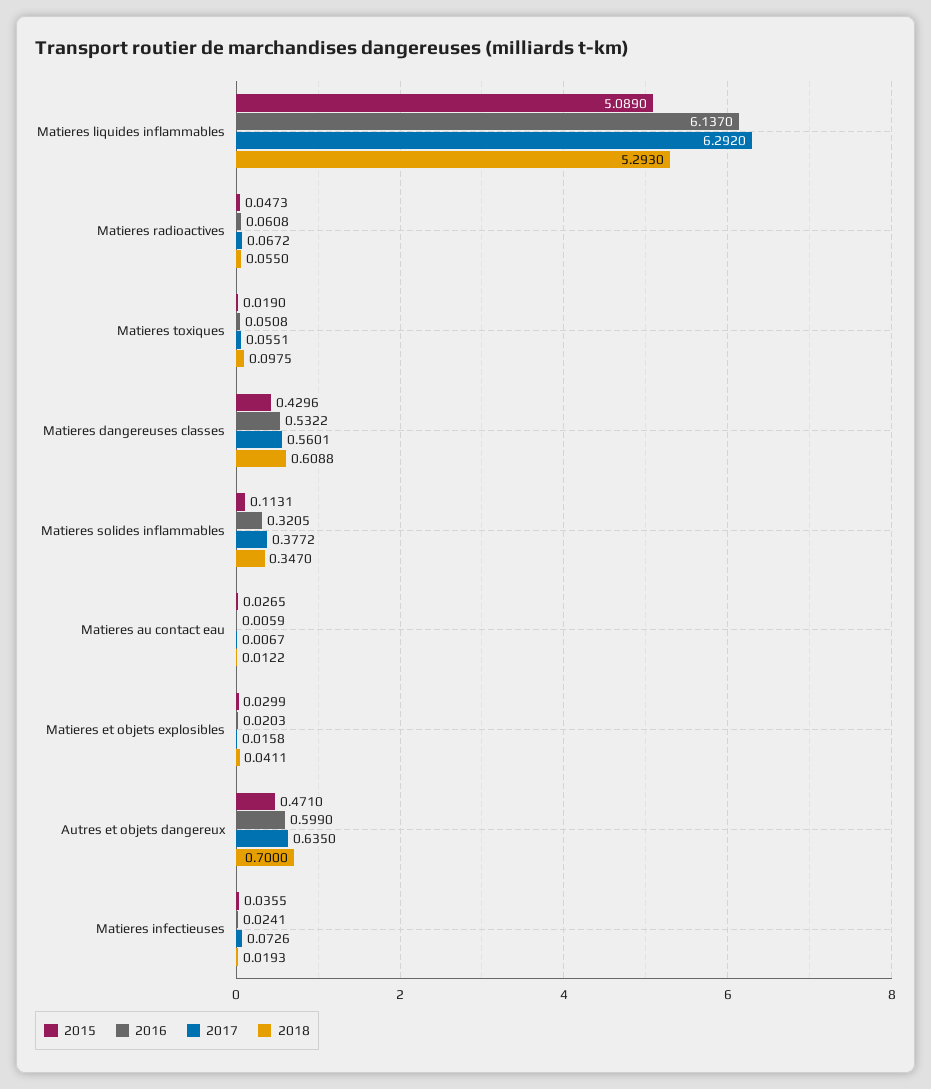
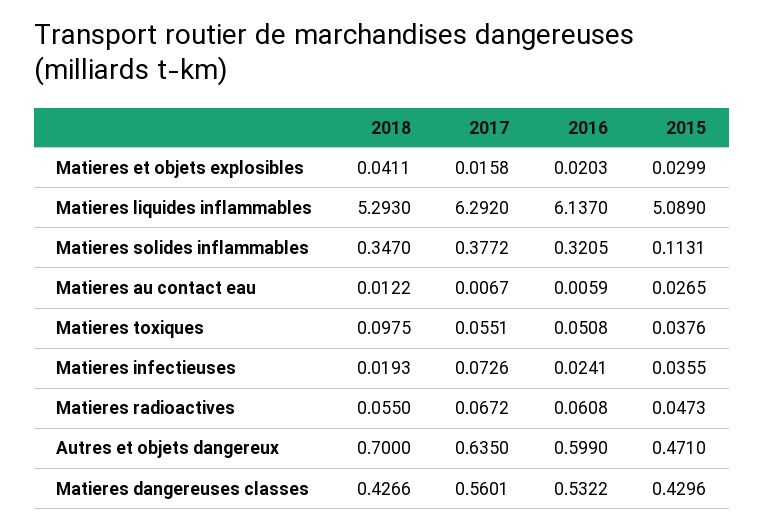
2015, Matieres toxiques: 0.019 -> 0.0376
2018, Matieres dangereuses classes: 0.6088 -> 0.4266

